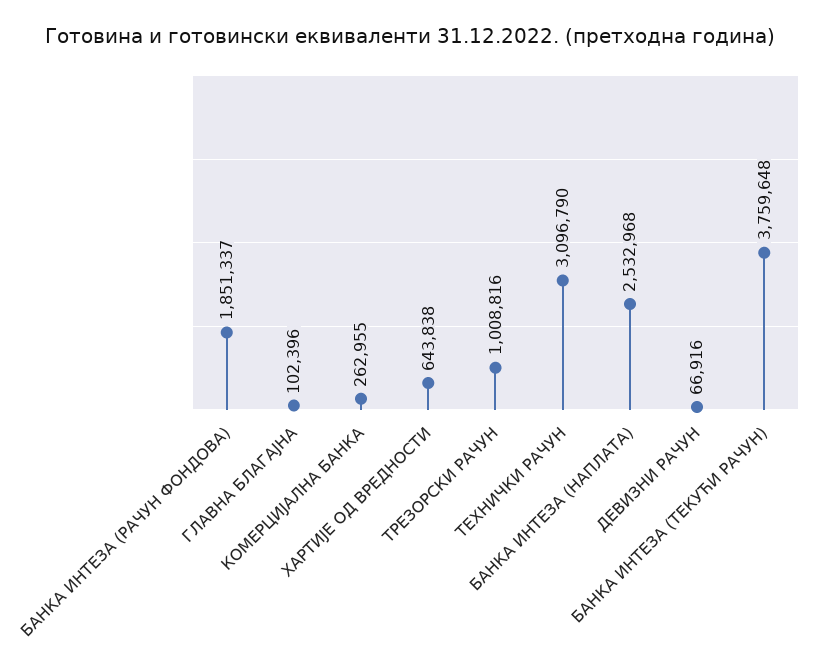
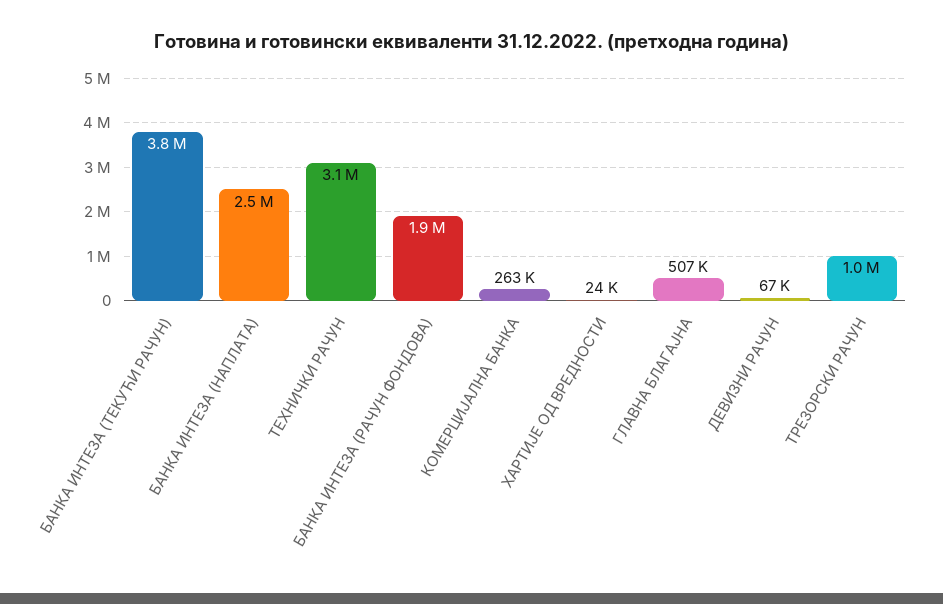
ГЛАВНА БЛАГАЈНА: 102396 -> 507000
ХАРТИЈЕ ОД ВРЕДНОСТИ: 643838 -> 24000

